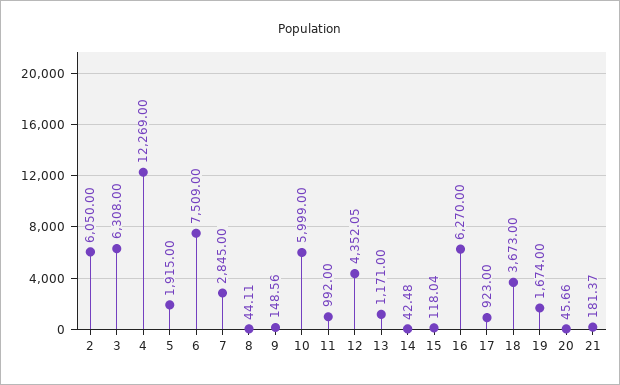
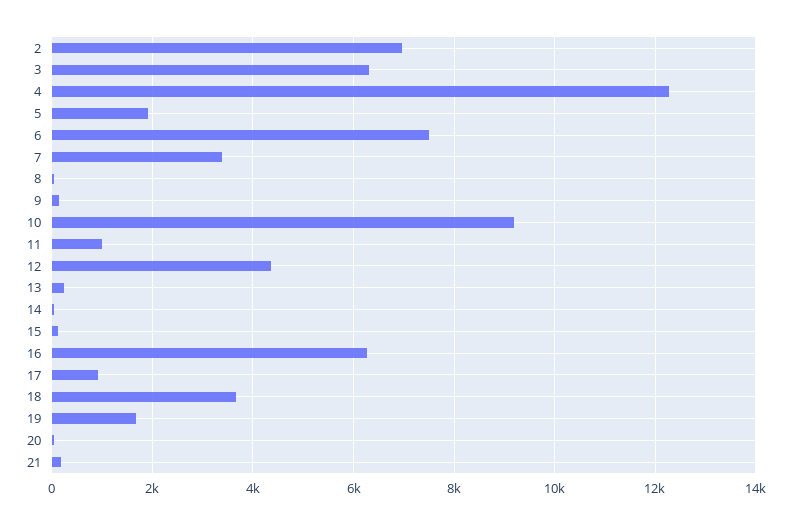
2: 6050 -> 7000
7: 2845 -> 3400
10: 5999 -> 9200
13: 1171 -> 200

